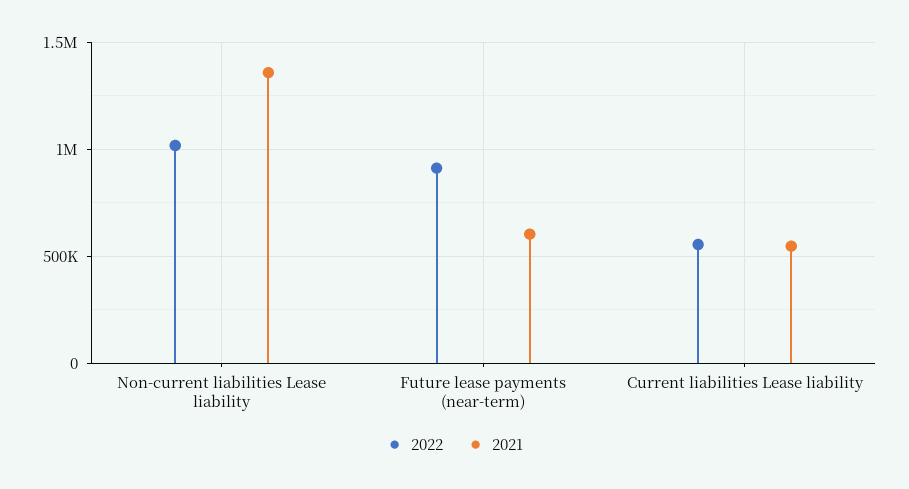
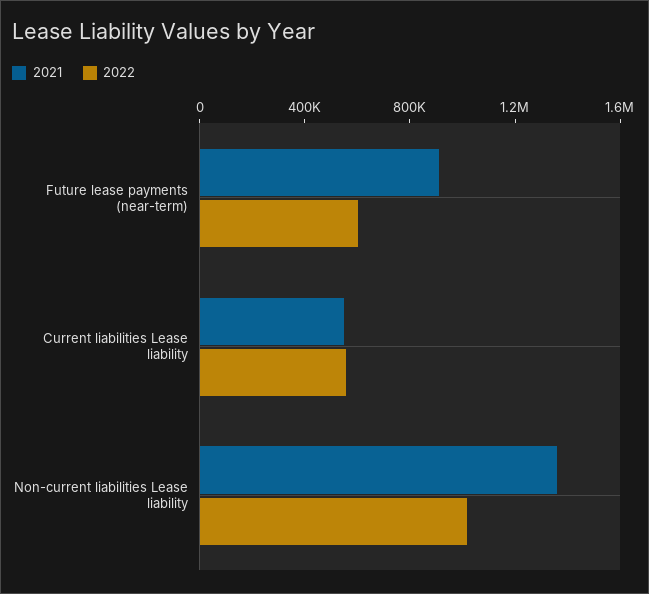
2022, Future lease payments (near-term): 900000 -> 600000
2021, Future lease payments (near-term): 600000 -> 900000

